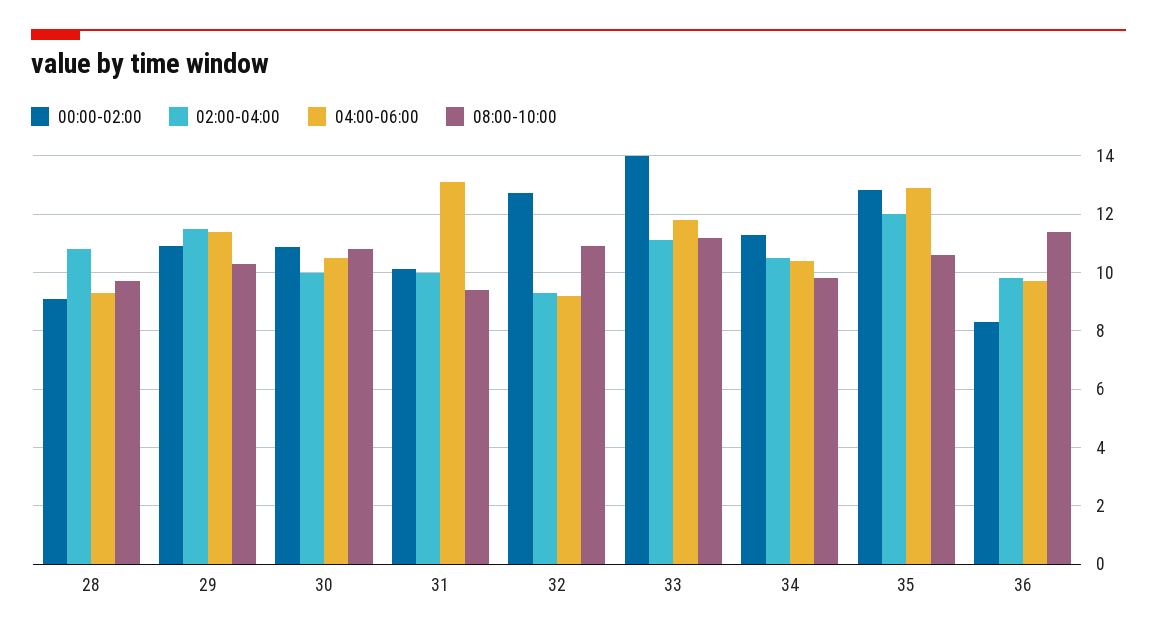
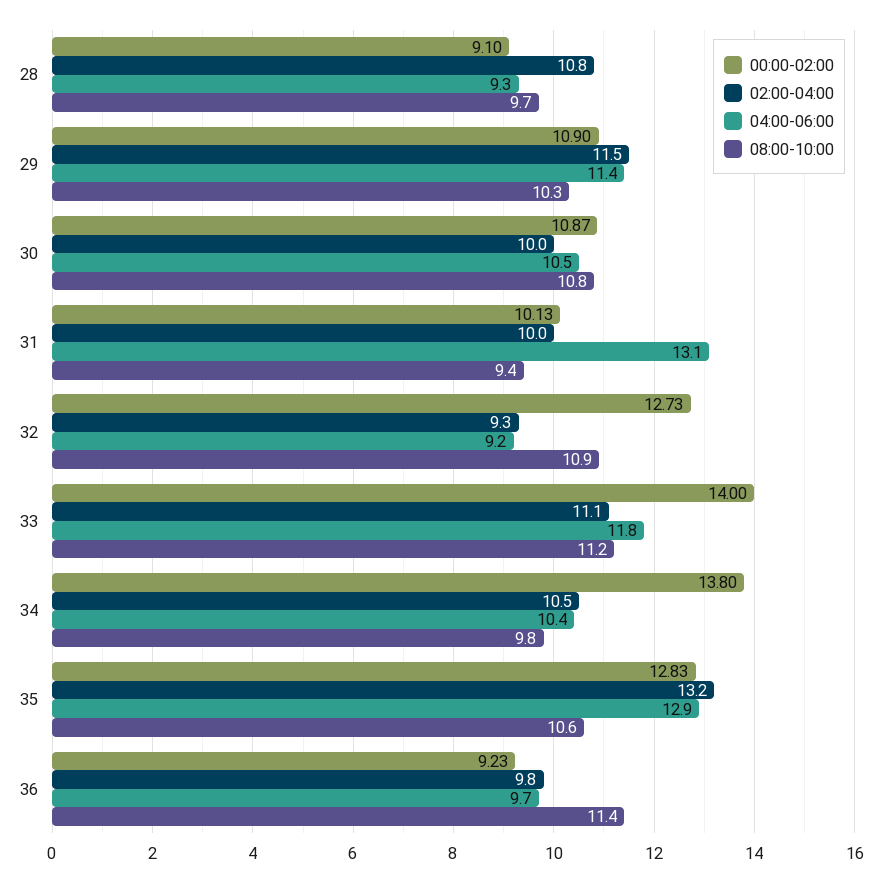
00:00-02:00, 34: 11.25 -> 13.8
02:00-04:00, 35: 12 -> 13.2
00:00-02:00, 36: 8.25 -> 9.23

